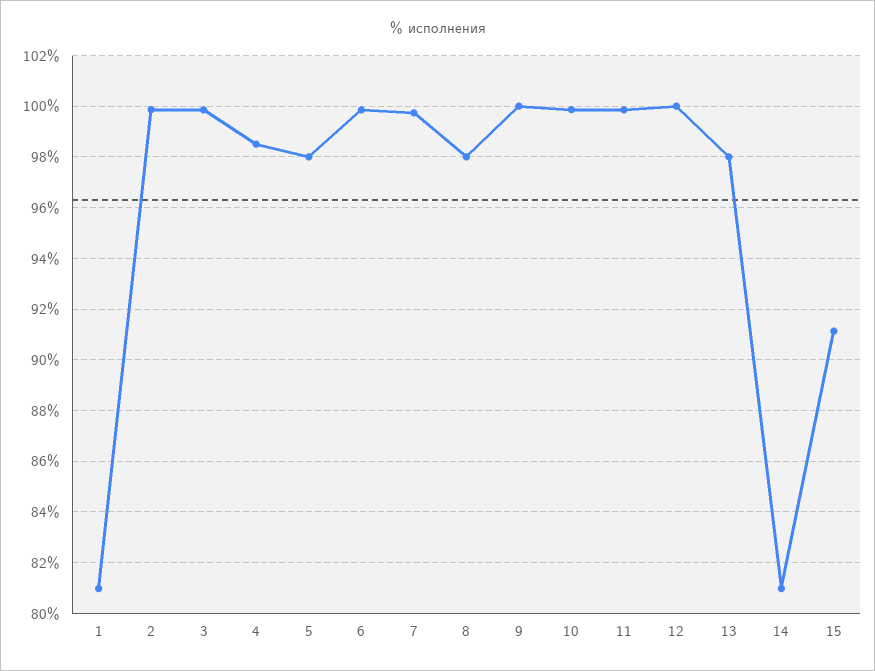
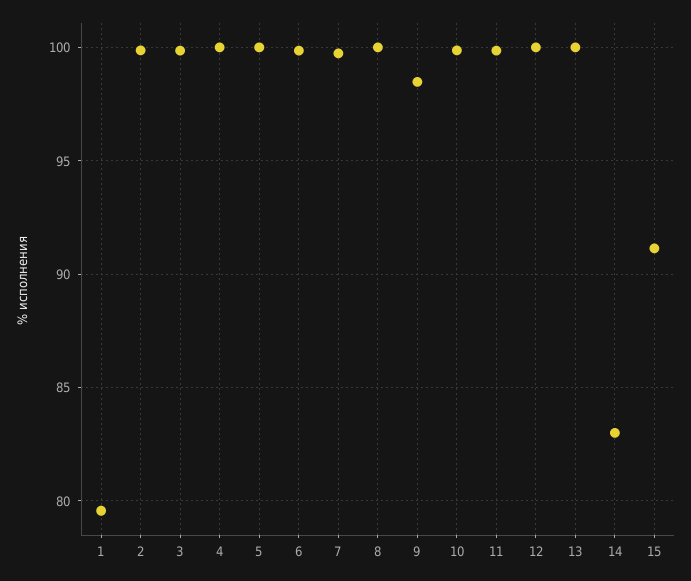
1: 81 -> 79.5
4: 98.5 -> 100
5: 98 -> 100
8: 98 -> 100
9: 100 -> 98.5
13: 98 -> 100
14: 81 -> 83

